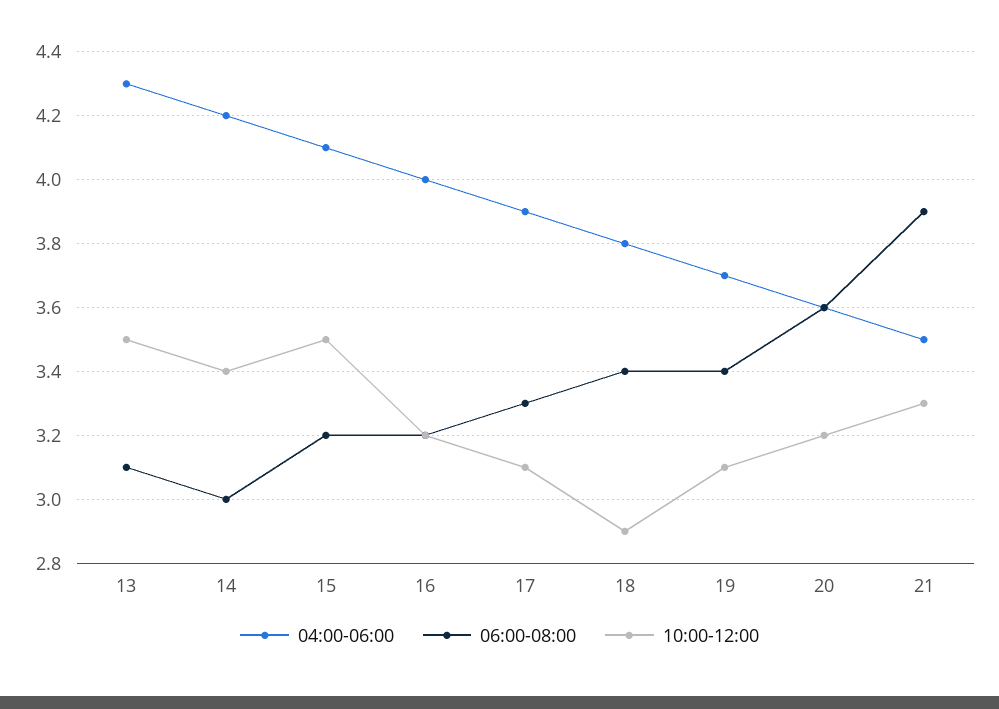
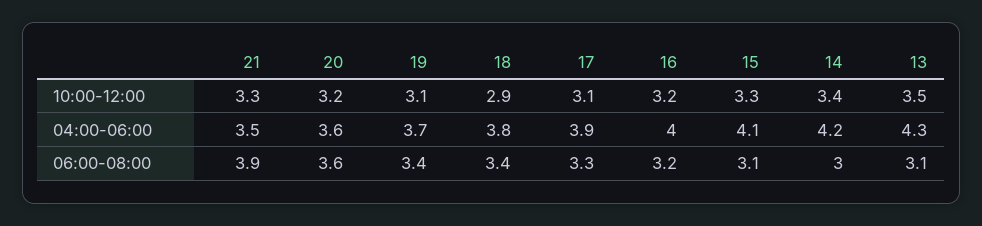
06:00-08:00, 15: 3.2 -> 3.1
10:00-12:00, 15: 3.5 -> 3.3

